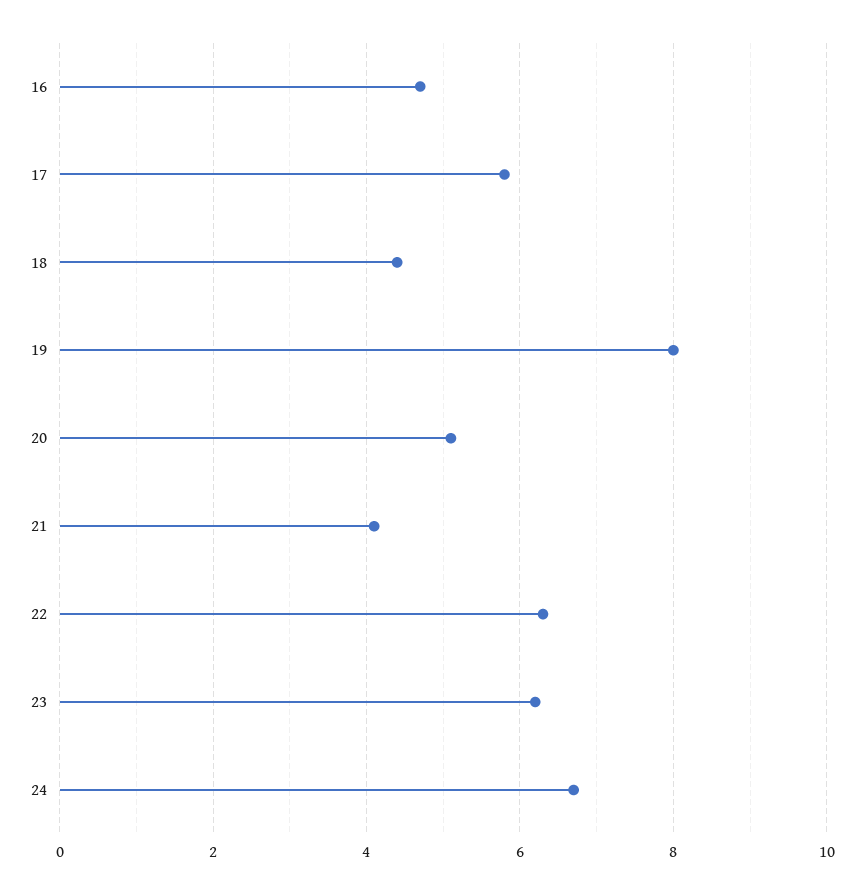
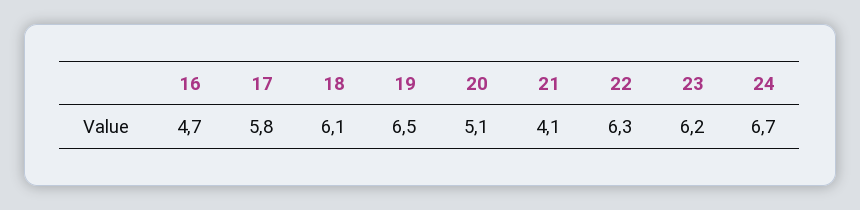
18: 4.5 -> 6.1
19: 8 -> 6.5

